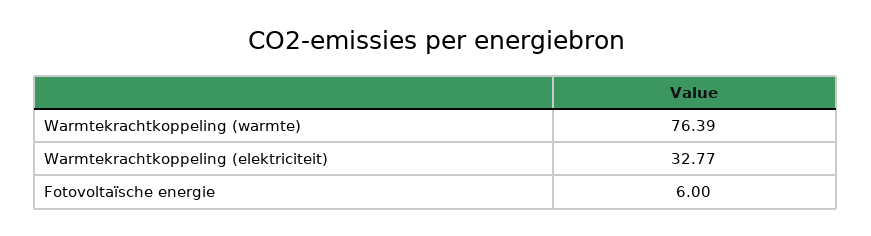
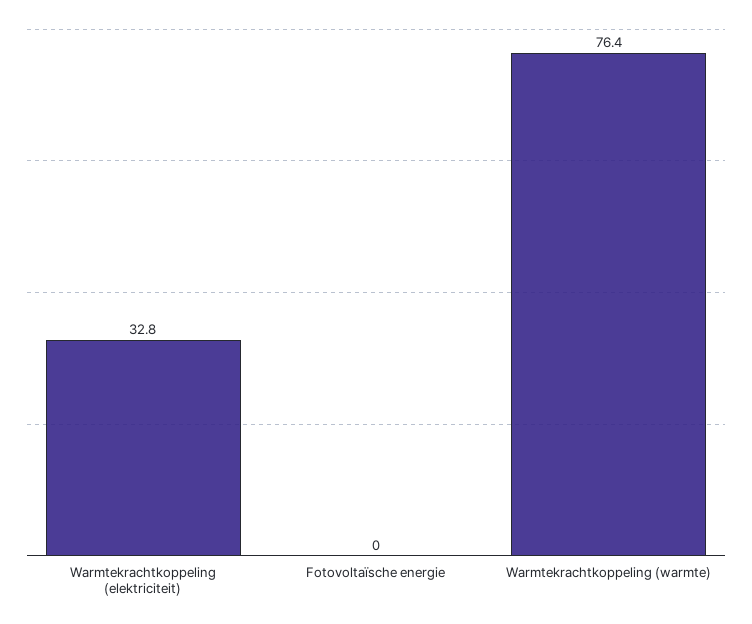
Fotovoltaïsche energie: 6 -> 0

